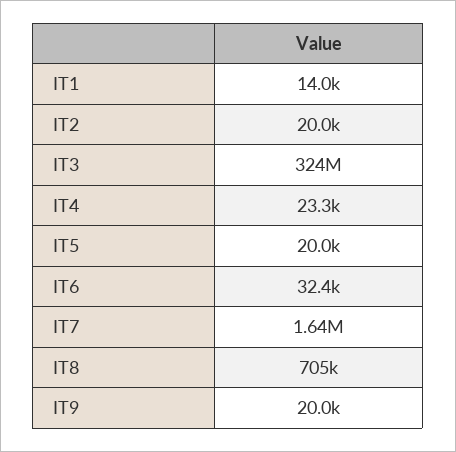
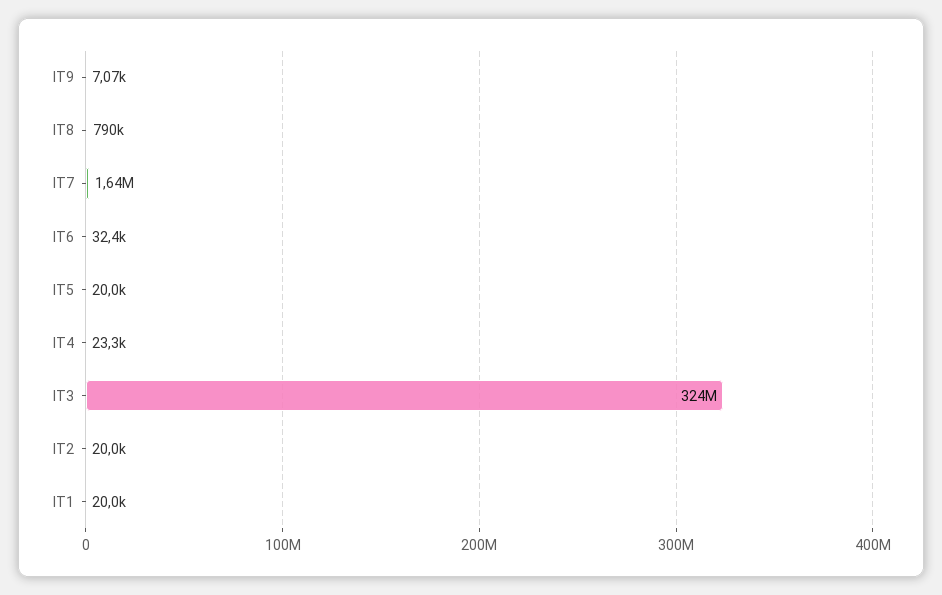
IT1: 14000 -> 20000
IT8: 705000 -> 790000
IT9: 20000 -> 7070

